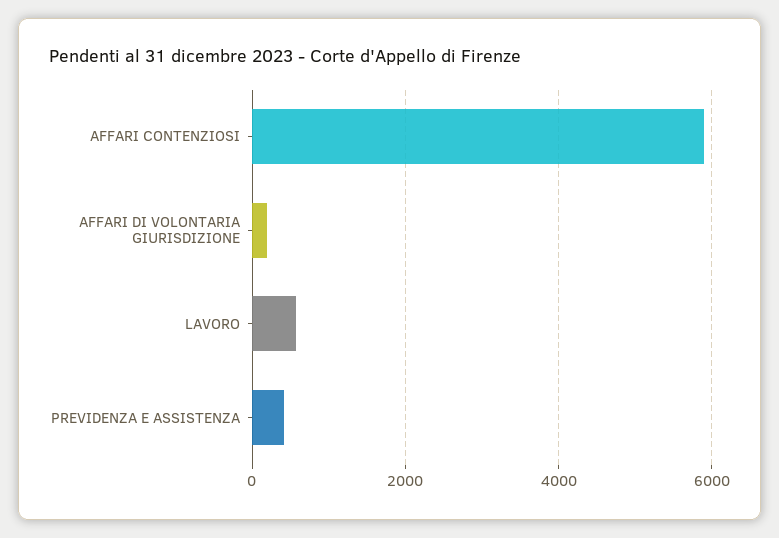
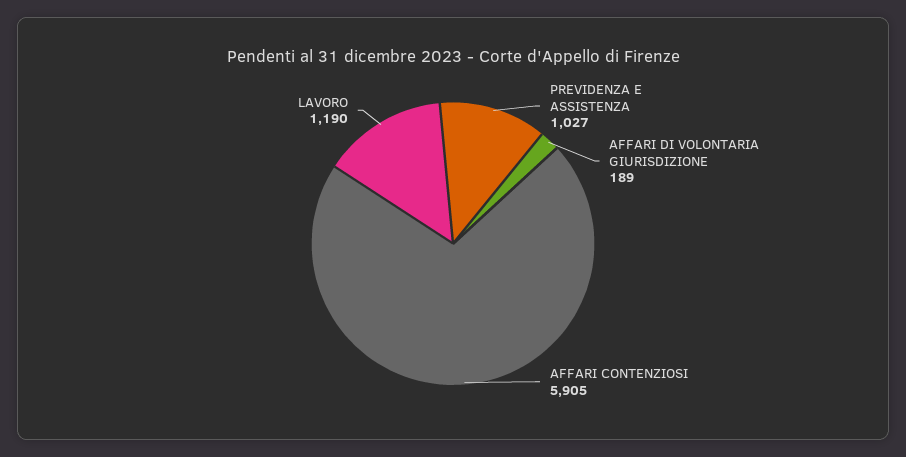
LAVORO: 600 -> 1190
PREVIDENZA E ASSISTENZA: 400 -> 1027

